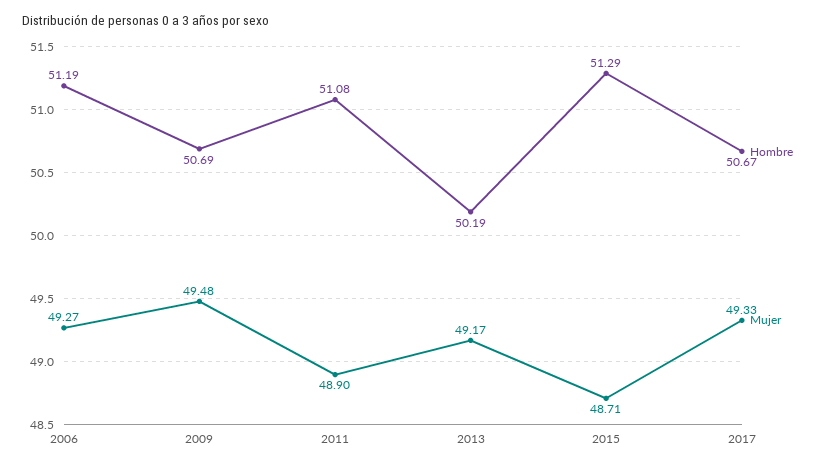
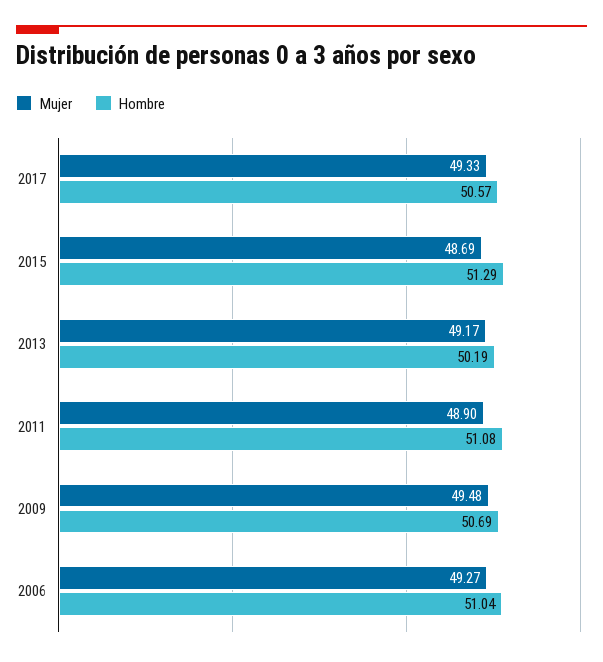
Hombre, 2006: 51.19 -> 51.04
Mujer, 2015: 48.71 -> 48.69
Hombre, 2017: 50.67 -> 50.57

